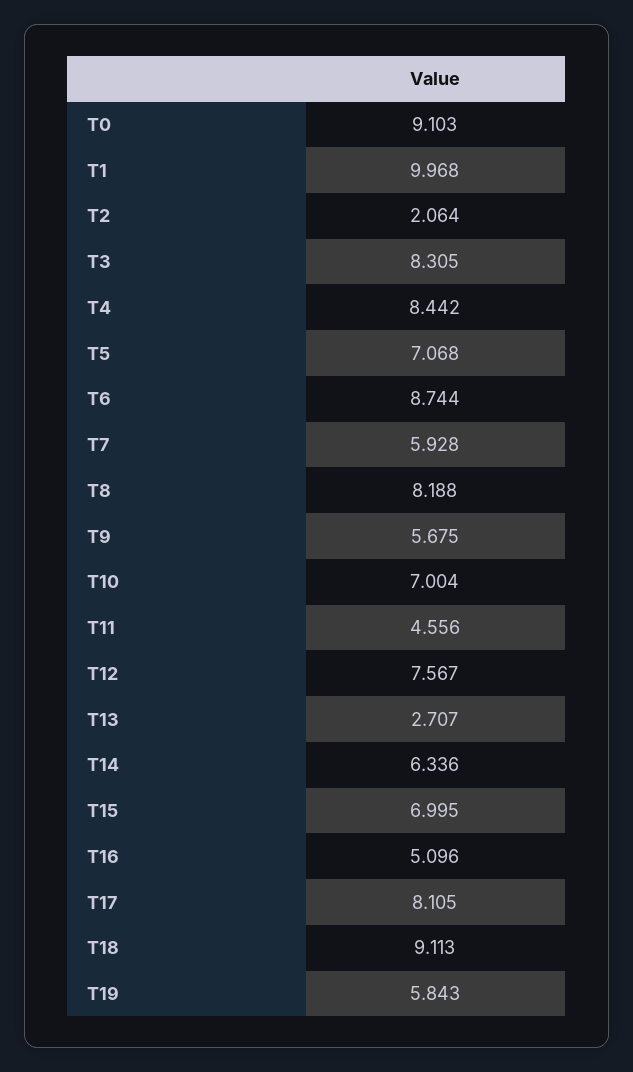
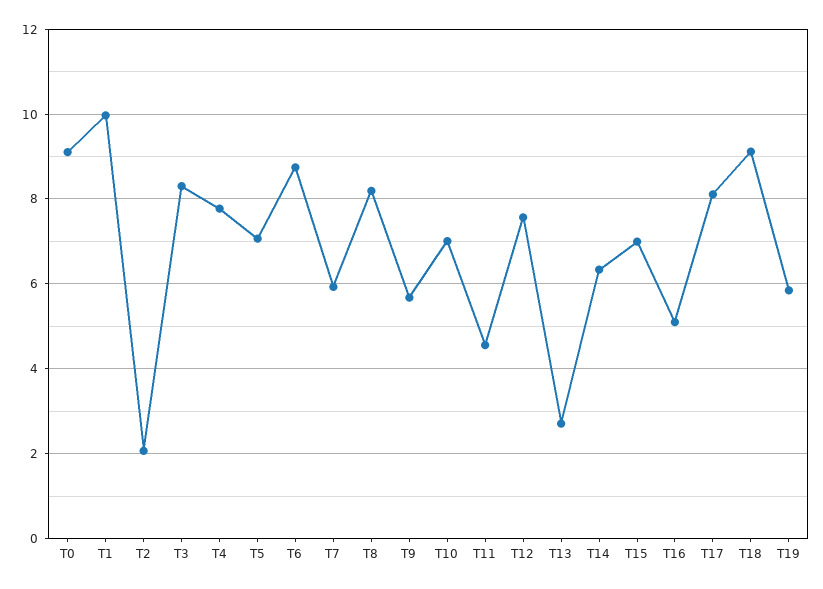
T4: 8.442 -> 7.8

